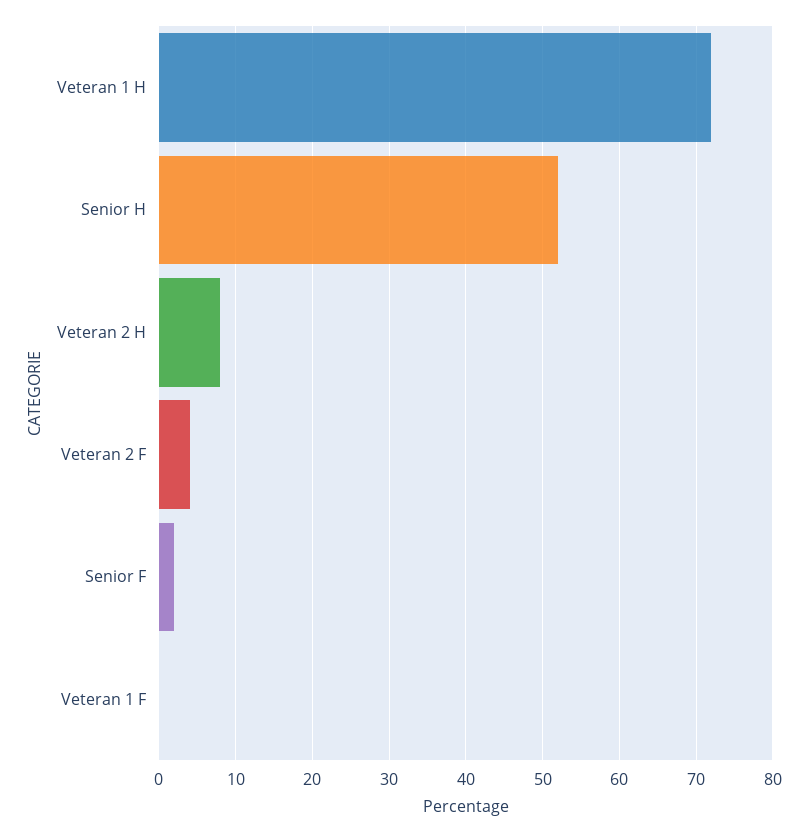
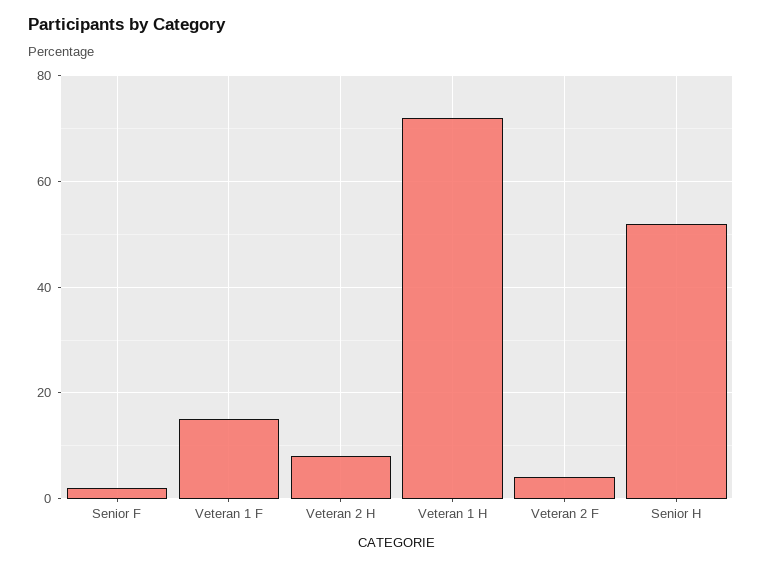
Veteran 1 F: 0 -> 15

